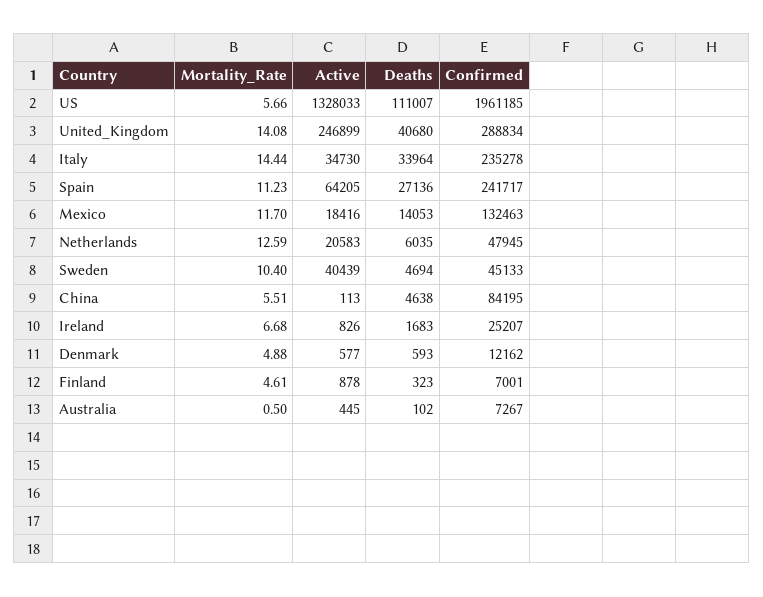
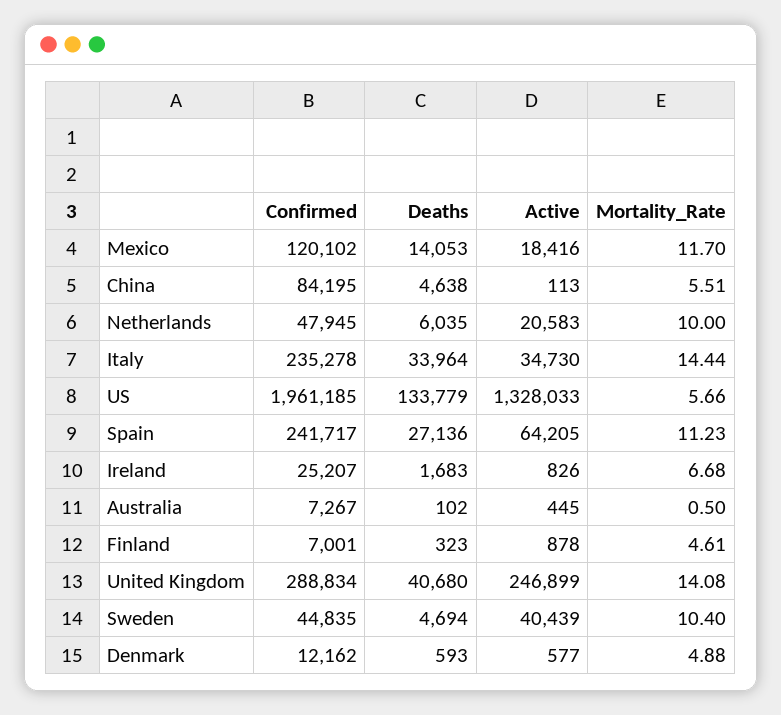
Deaths, US: 111007 -> 133779
Confirmed, Mexico: 132463 -> 120102
Mortality_Rate, Netherlands: 12.59 -> 10
Confirmed, Sweden: 45133 -> 44835

